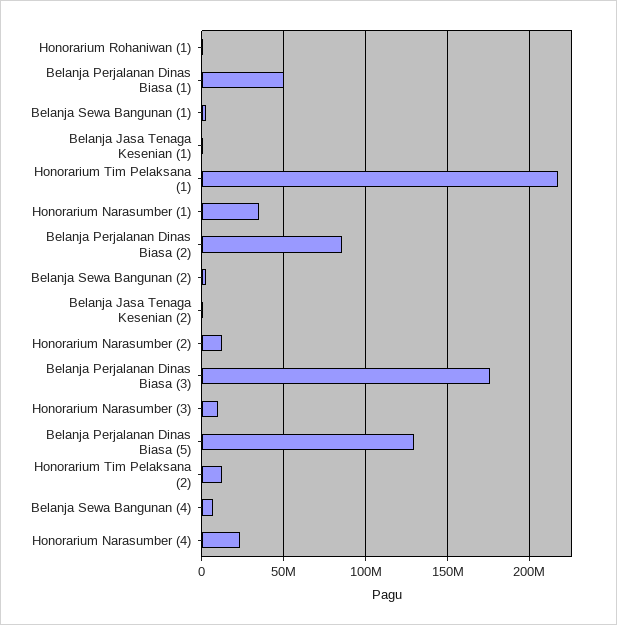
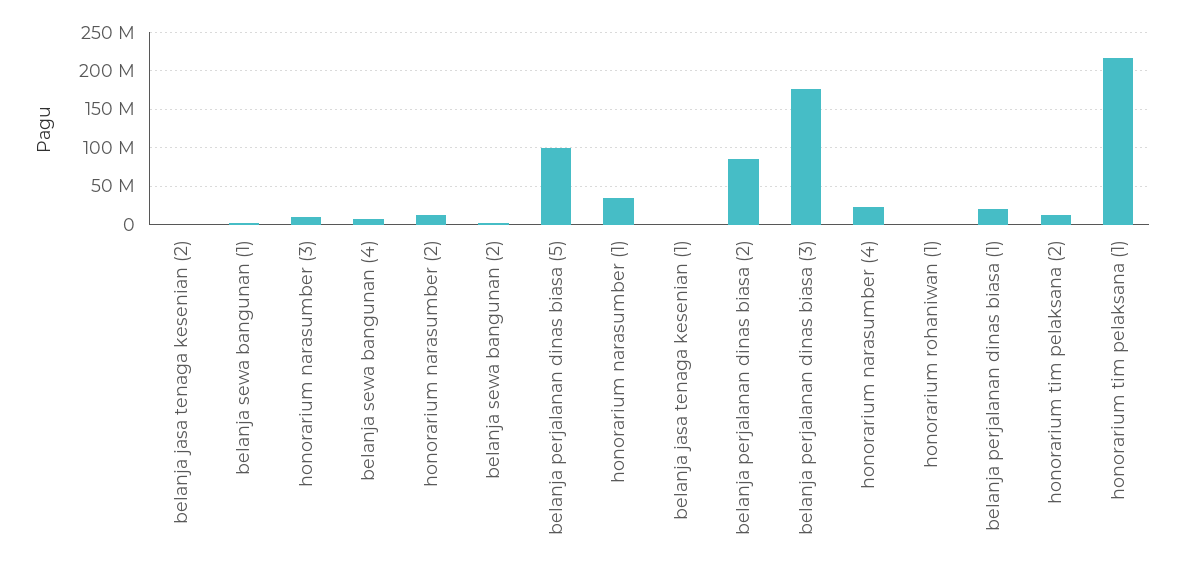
Belanja Perjalanan Dinas Biasa (1): 50000000 -> 20000000
Belanja Perjalanan Dinas Biasa (5): 130000000 -> 100000000

